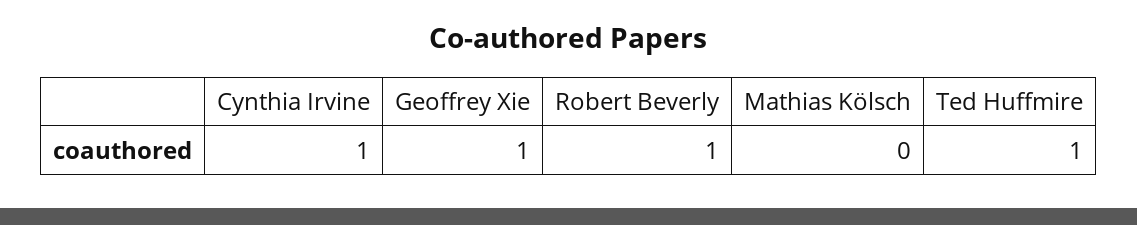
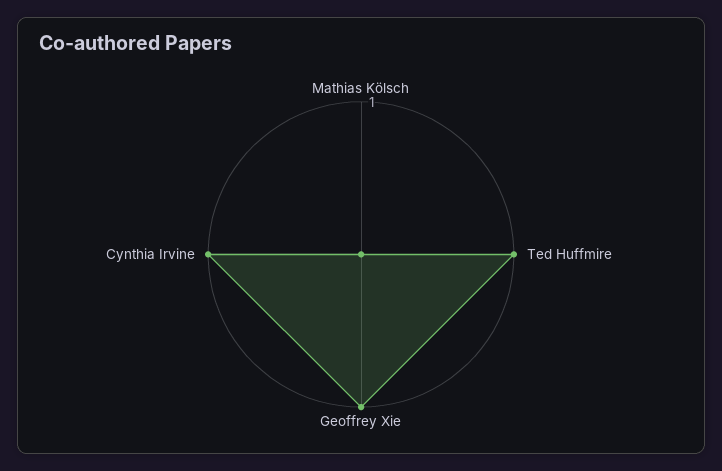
Robert Beverly: 1 -> none

